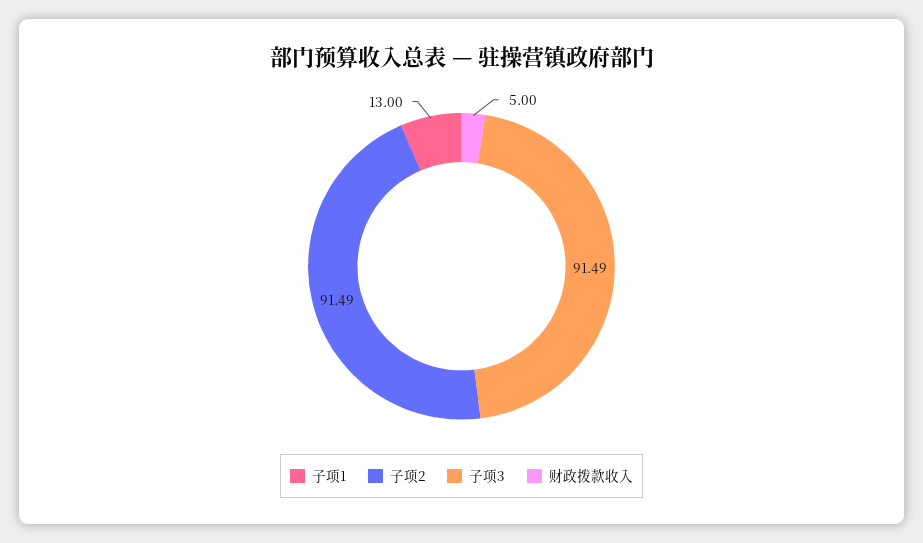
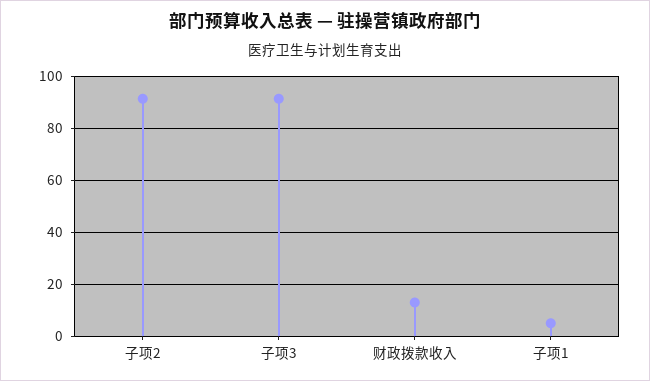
子项1: 13 -> 5
财政拨款收入: 5 -> 12.5

